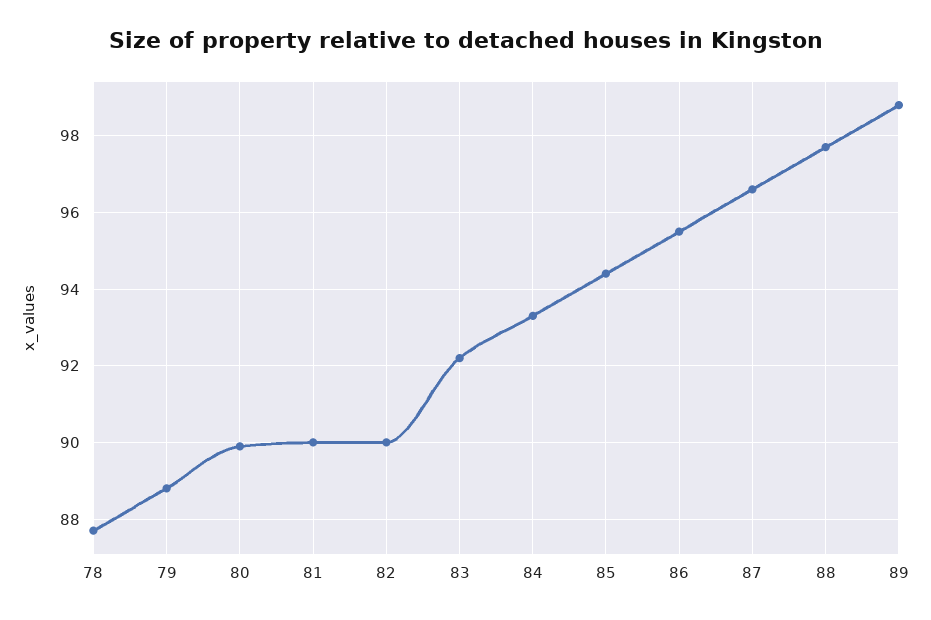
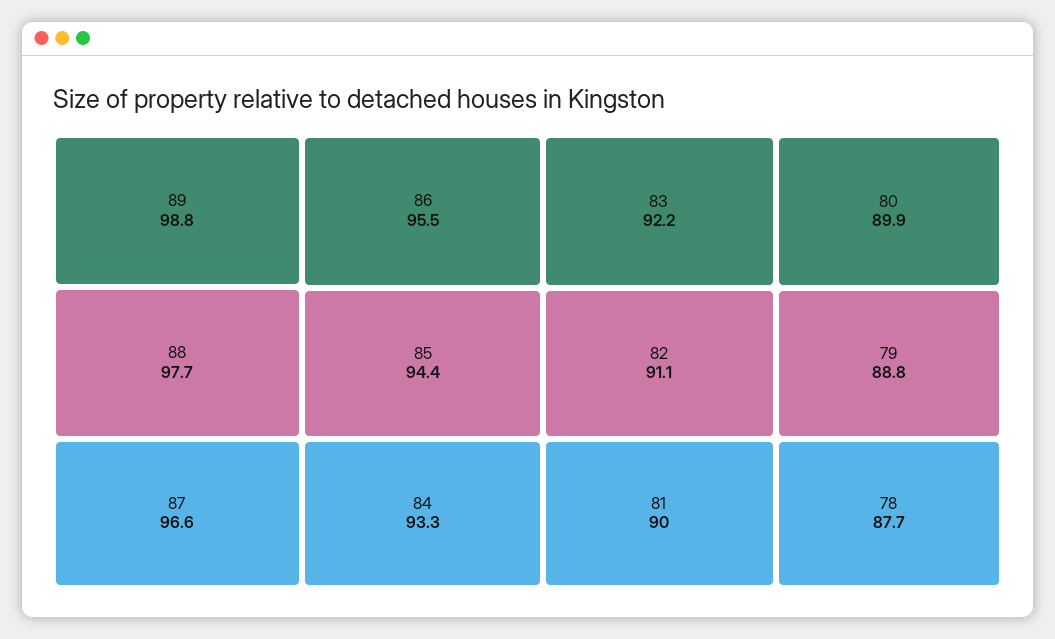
82: 90 -> 91.1

